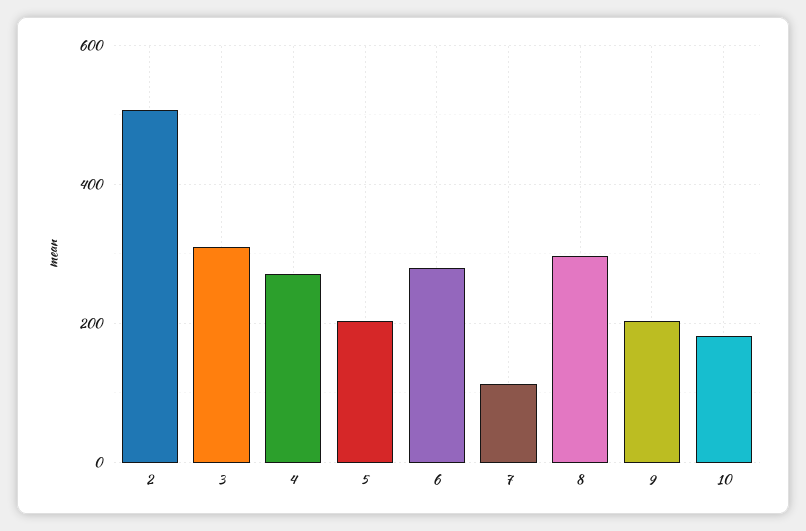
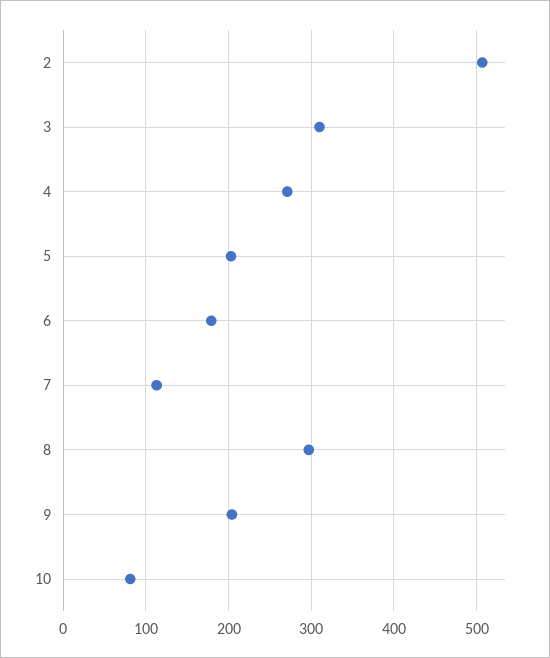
6: 280 -> 180
10: 180 -> 80

